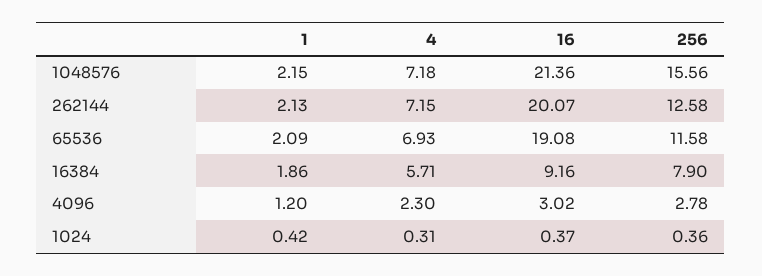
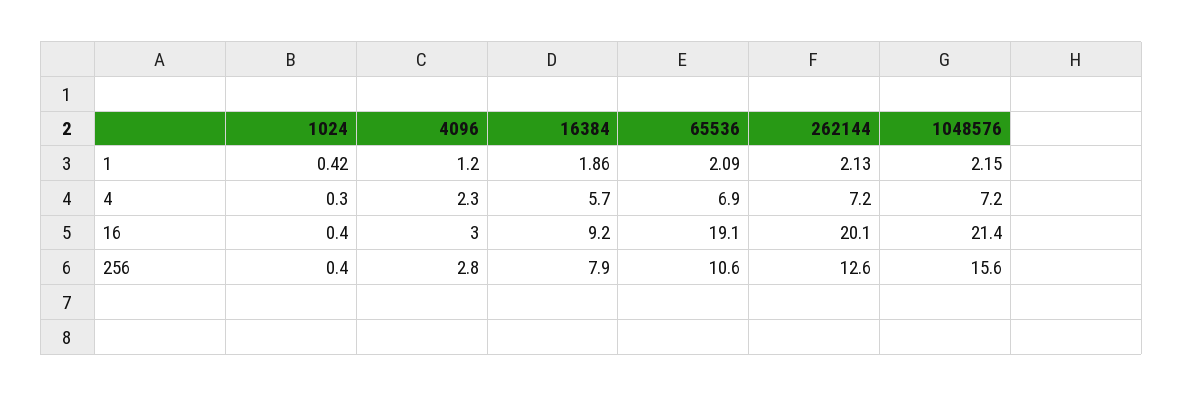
256, 65536: 11.58 -> 10.6

